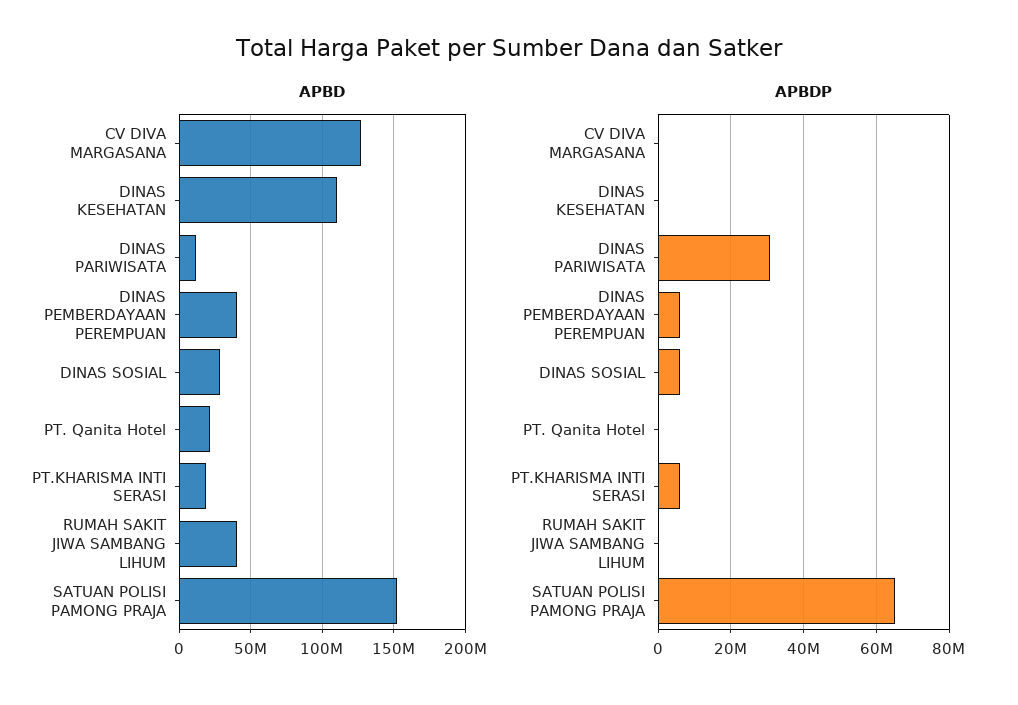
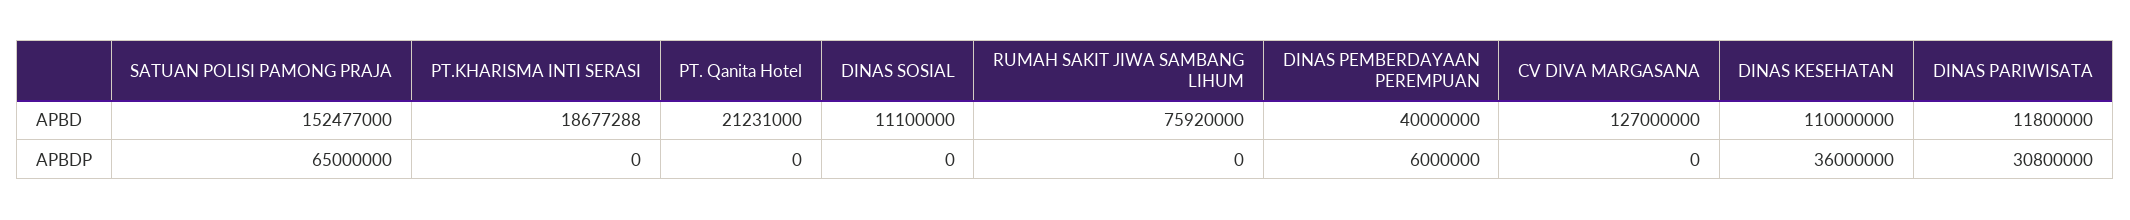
APBD, DINAS SOSIAL: 30000000 -> 11100000
APBD, RUMAH SAKIT JIWA SAMBANG LIHUM: 40000000 -> 75920000
APBDP, DINAS KESEHATAN: 0 -> 36000000
APBDP, DINAS SOSIAL: 6000000 -> 0
APBDP, PT.KHARISMA INTI SERASI: 6000000 -> 0

